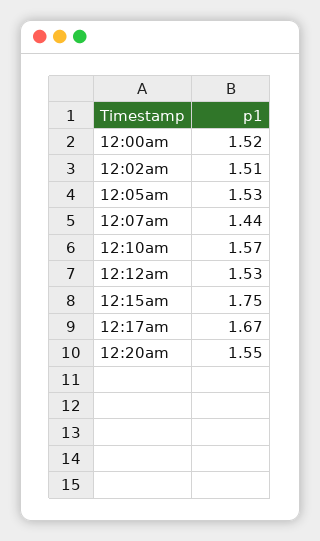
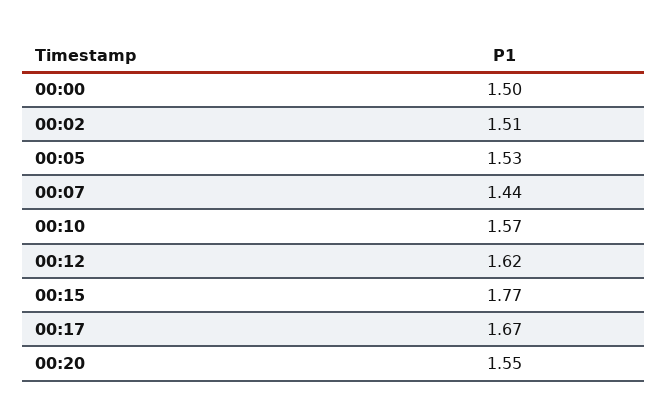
12:00am: 1.52 -> 1.5
12:12am: 1.53 -> 1.62
12:15am: 1.75 -> 1.77

